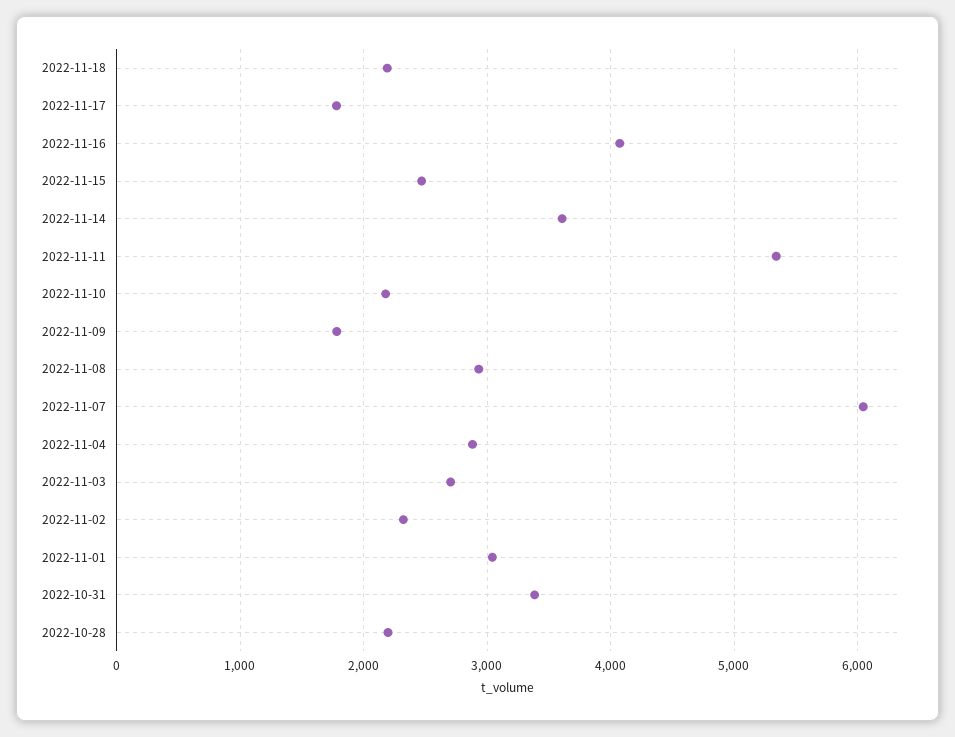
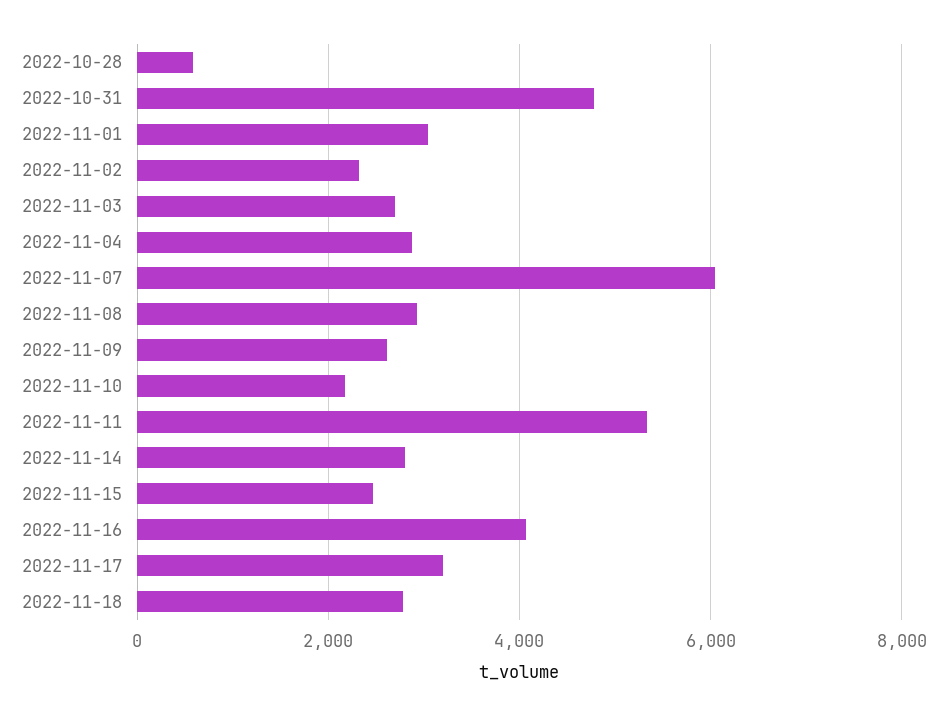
2022-11-18: 2200 -> 2800
2022-11-17: 1800 -> 3200
2022-11-14: 3600 -> 2800
2022-11-09: 1800 -> 2600
2022-10-31: 3400 -> 4800
2022-10-28: 2200 -> 600

